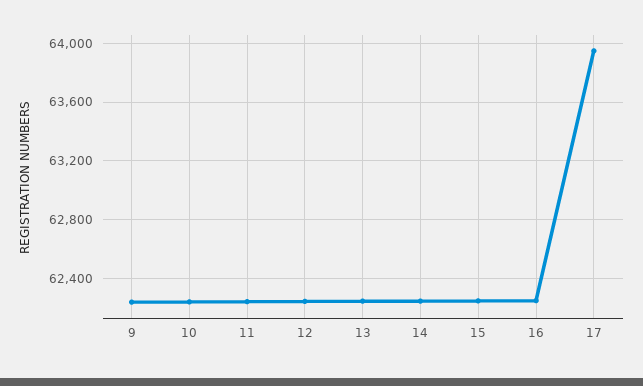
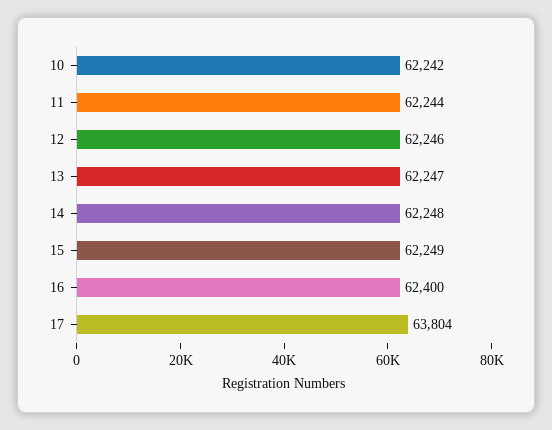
9: 62250 -> none
16: 62250 -> 62400
17: 63950 -> 63804

